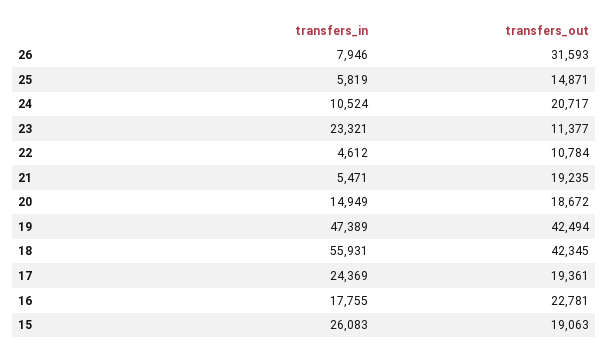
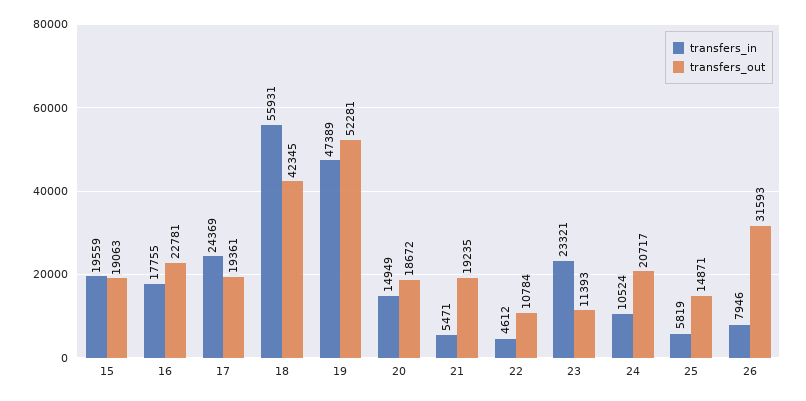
transfers_out, 23: 11377 -> 11393
transfers_out, 19: 42494 -> 52281
transfers_in, 15: 26083 -> 19559

